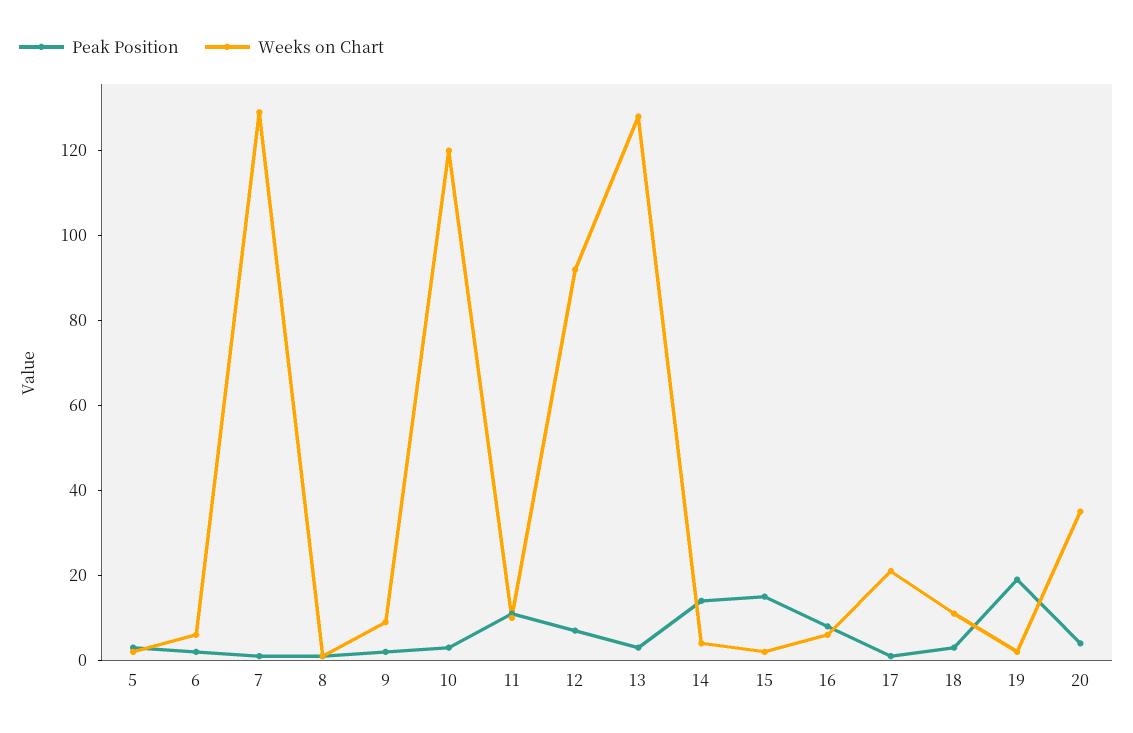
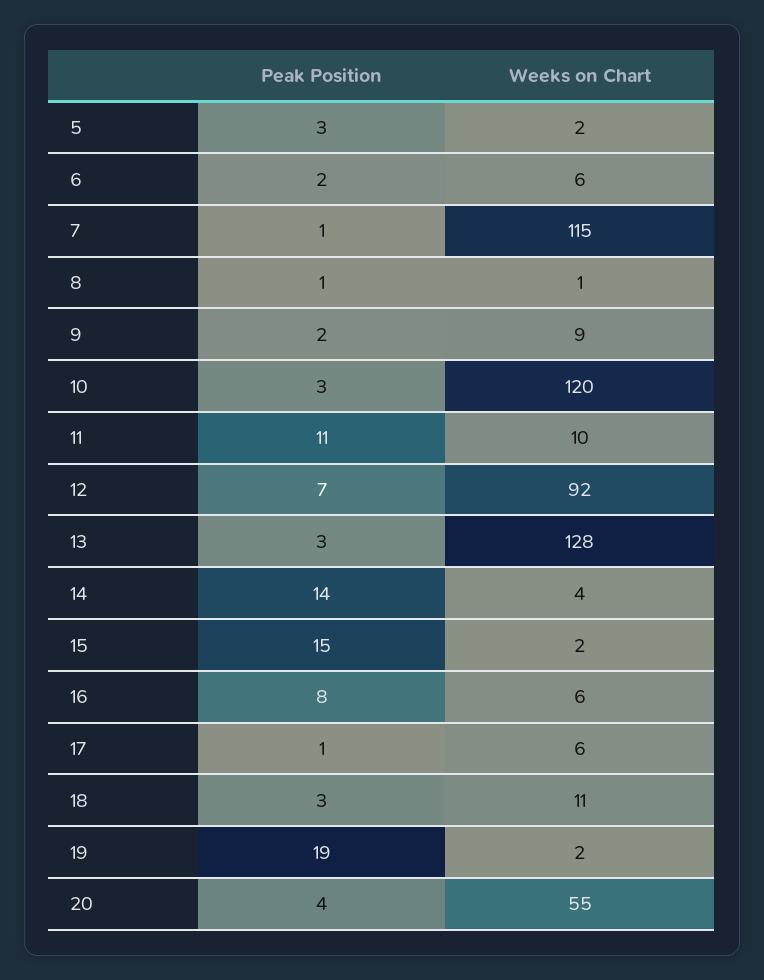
Weeks on Chart, 7: 130 -> 115
Weeks on Chart, 17: 20 -> 6
Weeks on Chart, 20: 35 -> 55

